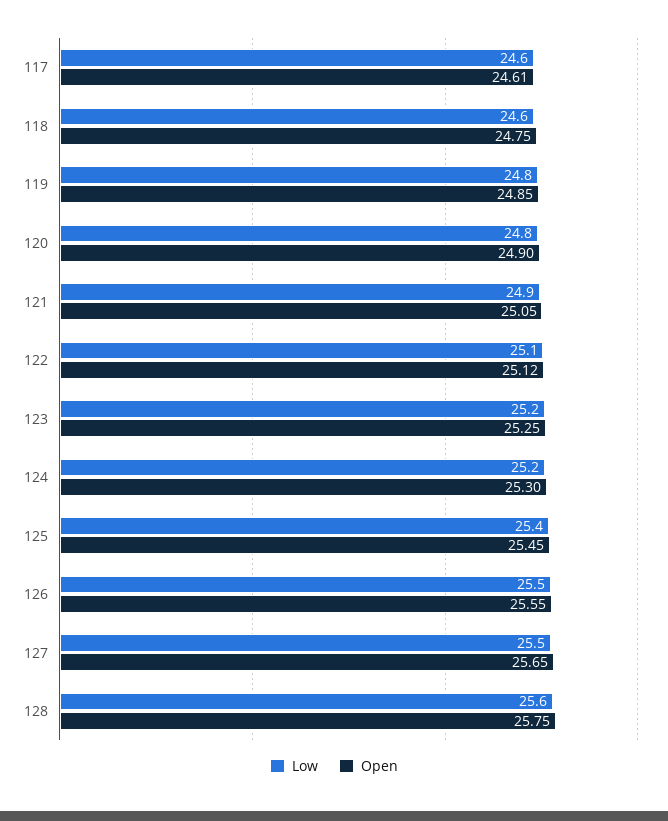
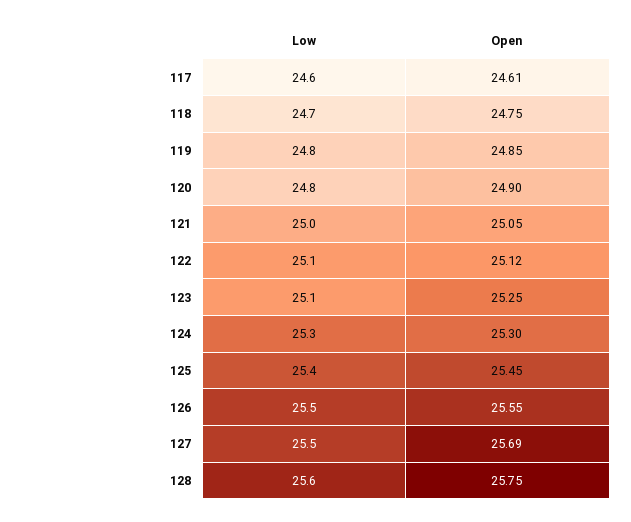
Low, 118: 24.6 -> 24.7
Low, 121: 24.9 -> 25
Low, 123: 25.2 -> 25.1
Low, 124: 25.2 -> 25.3
Open, 127: 25.65 -> 25.69

